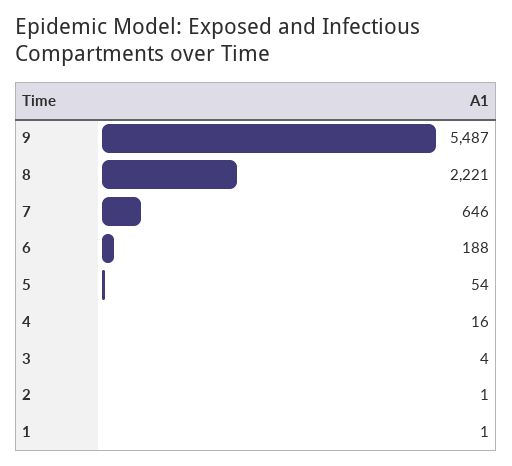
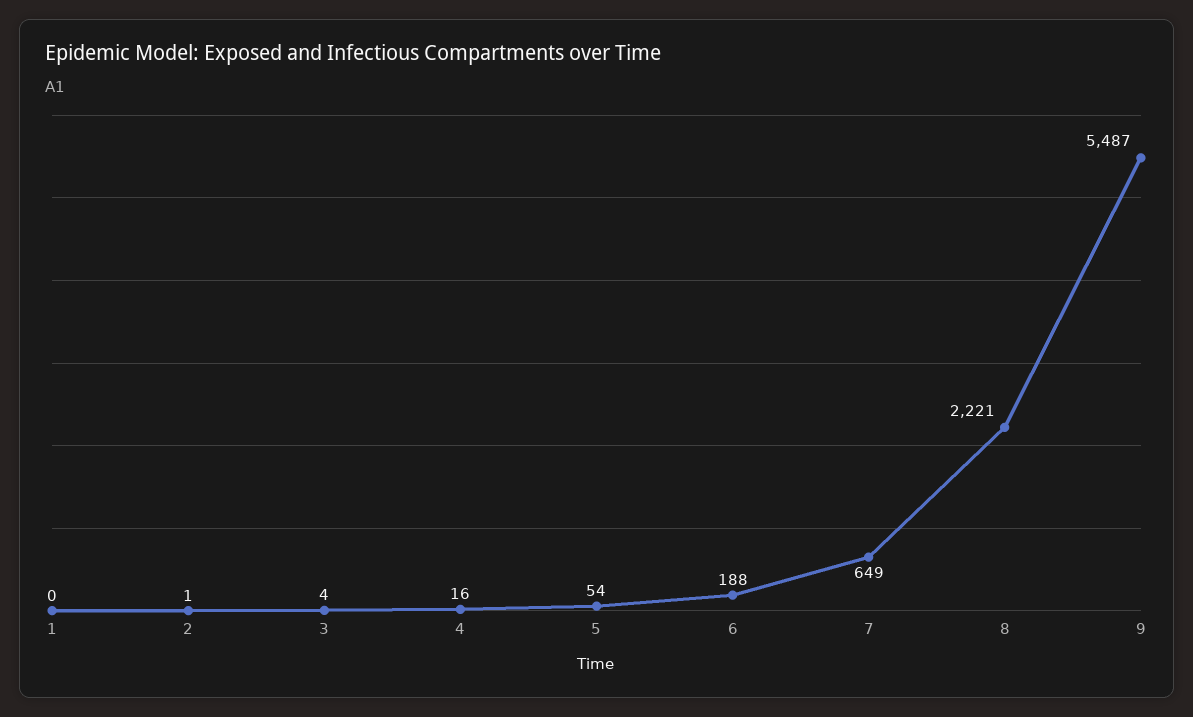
7: 646 -> 649
1: 1 -> 0

